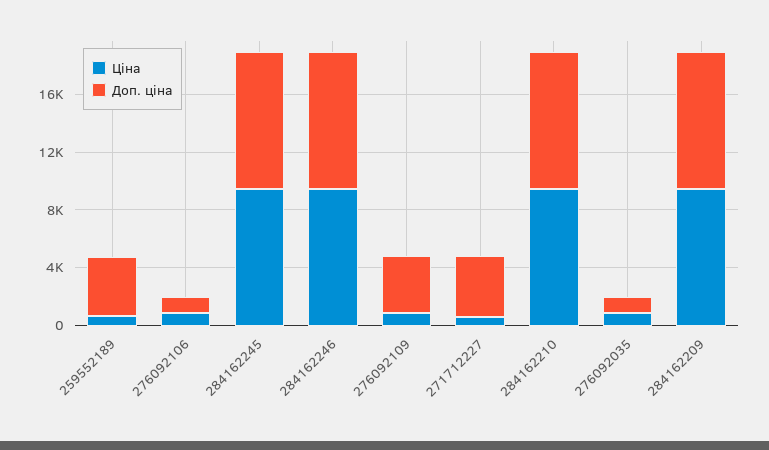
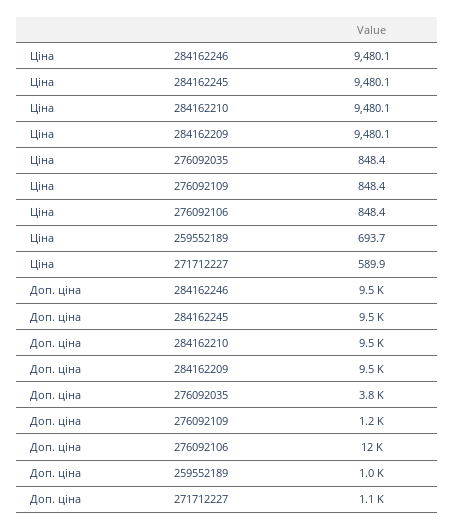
Доп. ціна, 259552189: 4000 -> 1000
Доп. ціна, 276092106: 1000 -> 12000
Доп. ціна, 276092109: 4000 -> 1200
Доп. ціна, 271712227: 4000 -> 1100
Доп. ціна, 276092035: 1000 -> 3800

